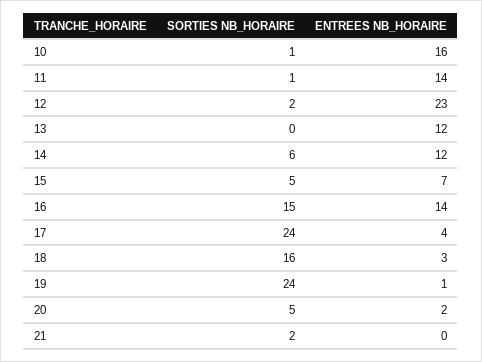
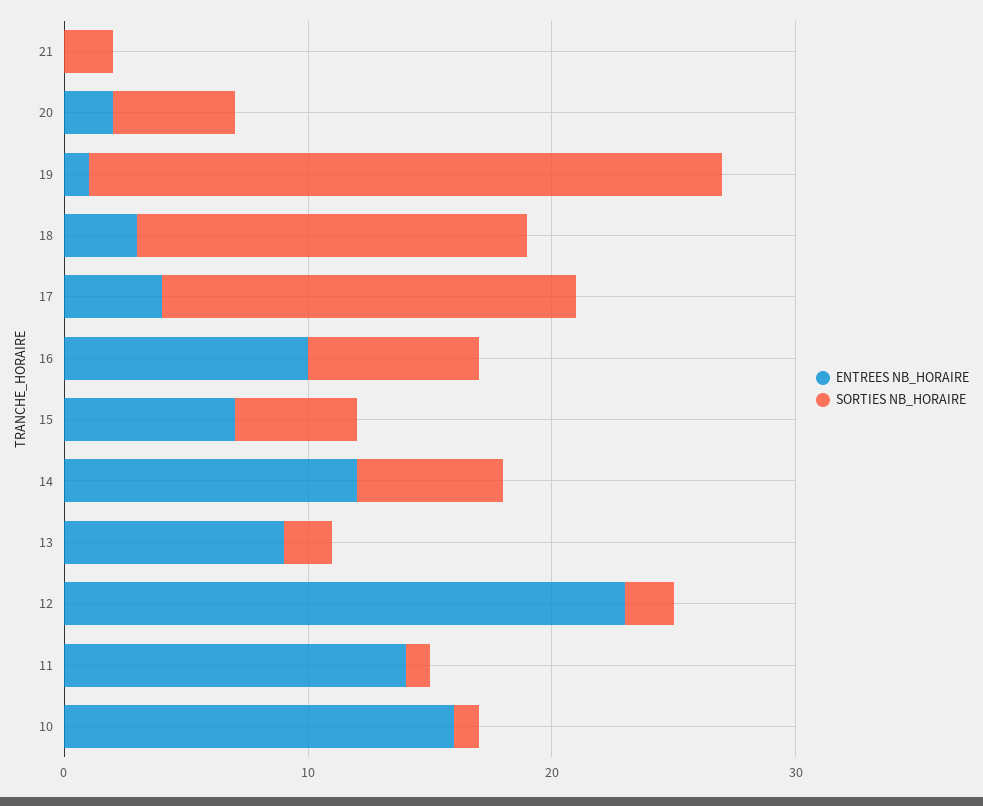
SORTIES NB_HORAIRE, 13: 0 -> 2
ENTREES NB_HORAIRE, 13: 12 -> 9
SORTIES NB_HORAIRE, 16: 15 -> 7
ENTREES NB_HORAIRE, 16: 14 -> 10
SORTIES NB_HORAIRE, 17: 24 -> 17
SORTIES NB_HORAIRE, 19: 24 -> 26

